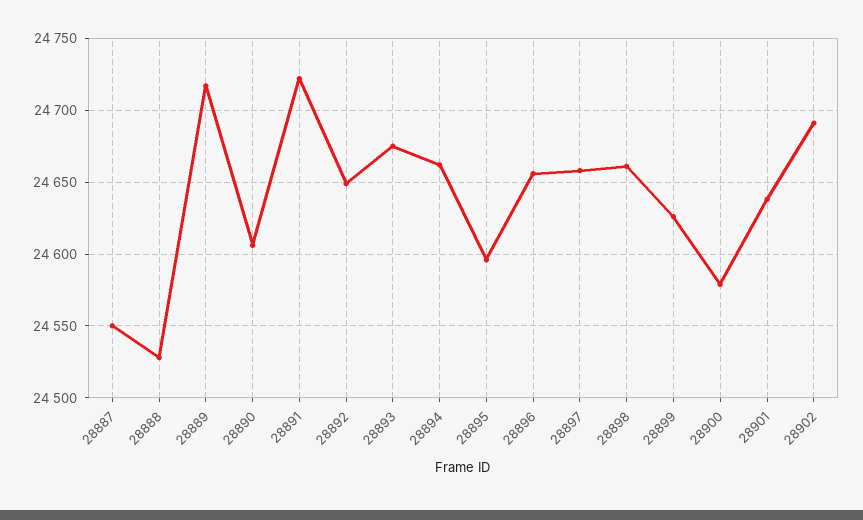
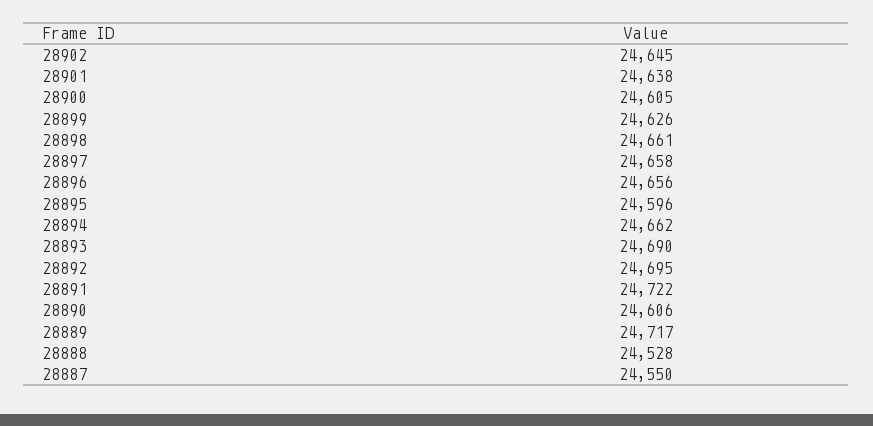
28892: 24650 -> 24695
28893: 24675 -> 24690
28900: 24580 -> 24605
28902: 24690 -> 24645

